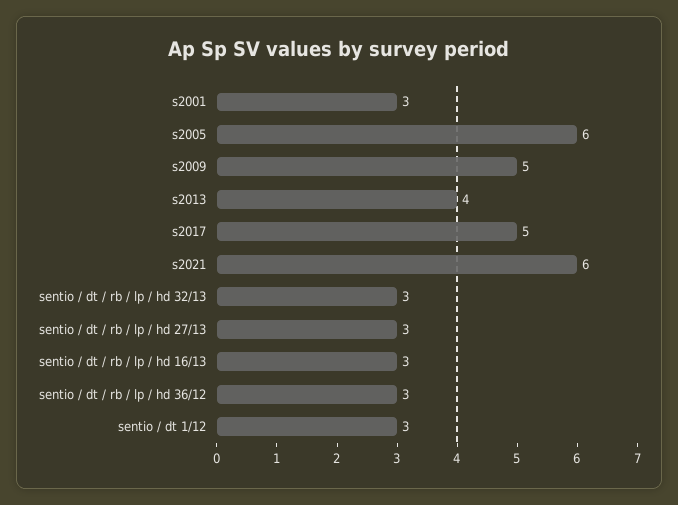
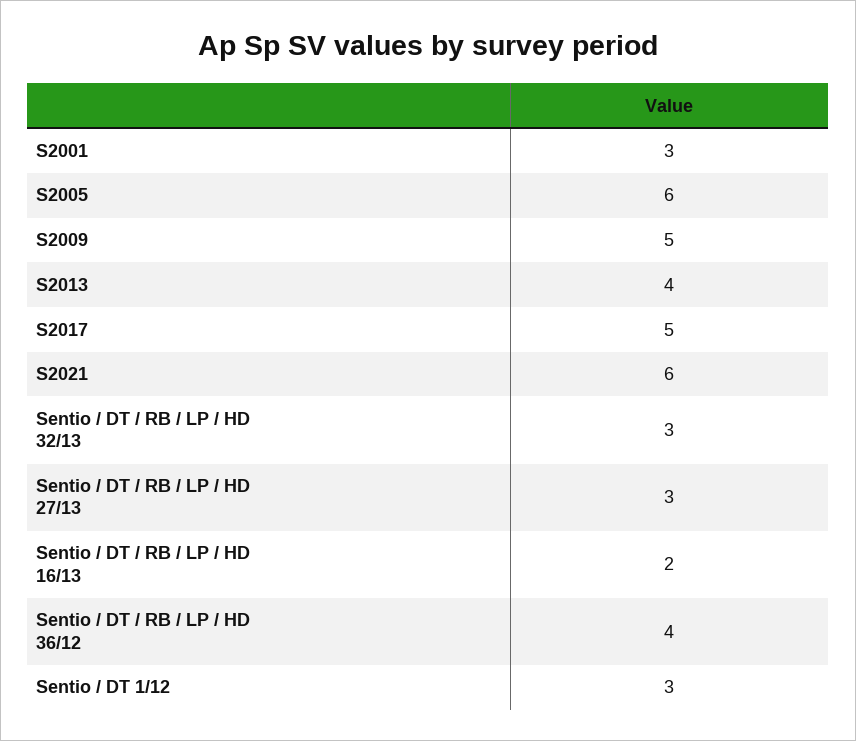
sentio / dt / rb / lp / hd 16/13: 3 -> 2
sentio / dt / rb / lp / hd 36/12: 3 -> 4

